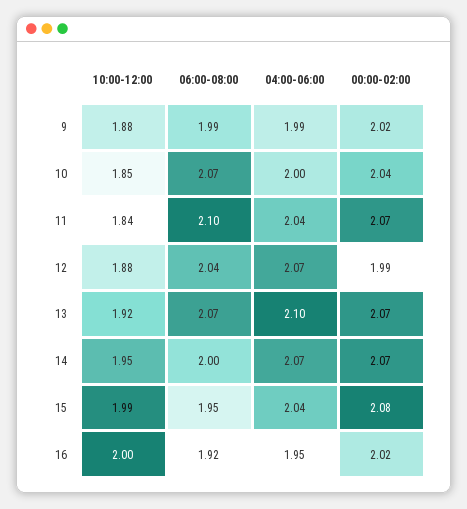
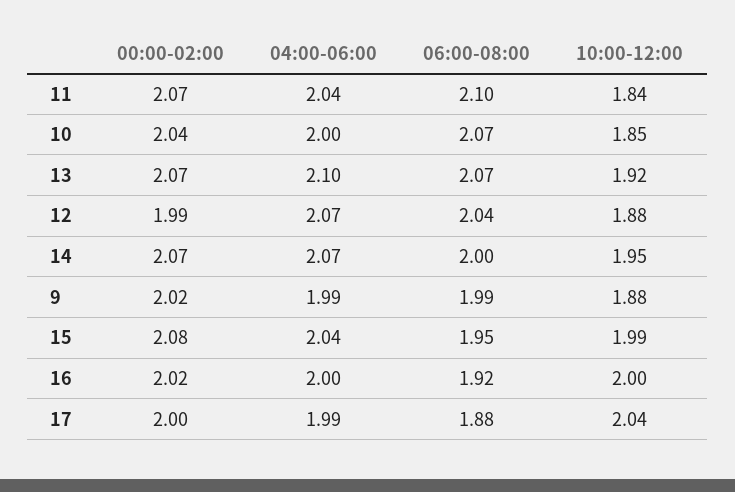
04:00-06:00, 16: 1.95 -> 2
00:00-02:00, 17: none -> 2
04:00-06:00, 17: none -> 1.99
06:00-08:00, 17: none -> 1.88
10:00-12:00, 17: none -> 2.04

